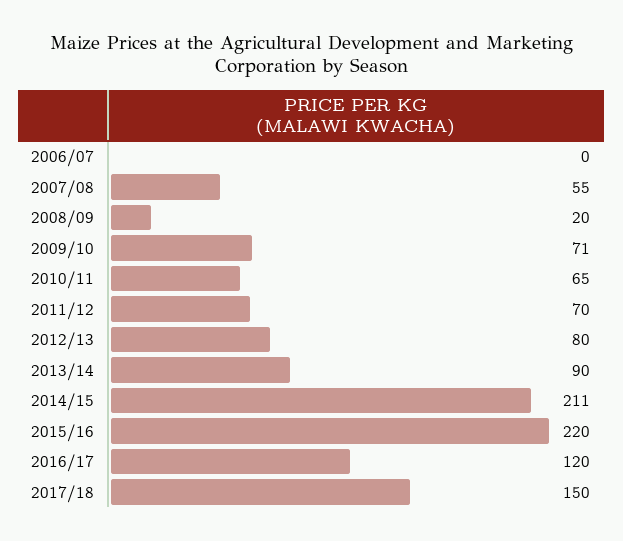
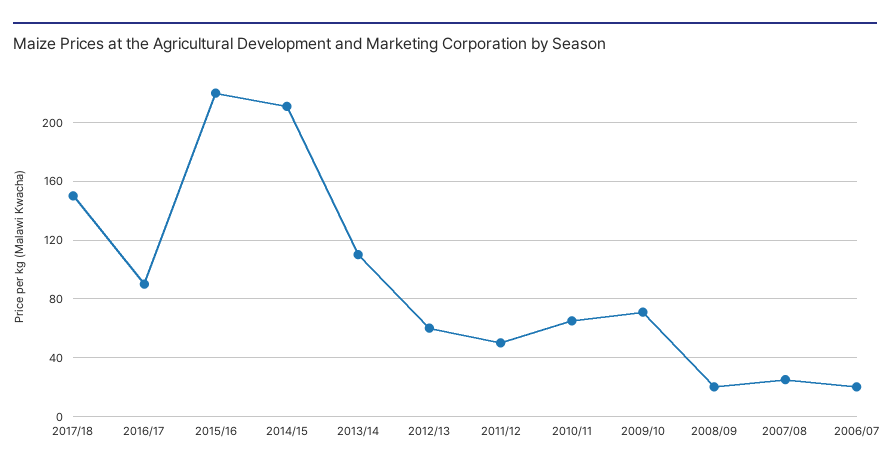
2006/07: 0 -> 20
2007/08: 55 -> 25
2011/12: 70 -> 50
2012/13: 80 -> 60
2013/14: 90 -> 110
2016/17: 120 -> 90

